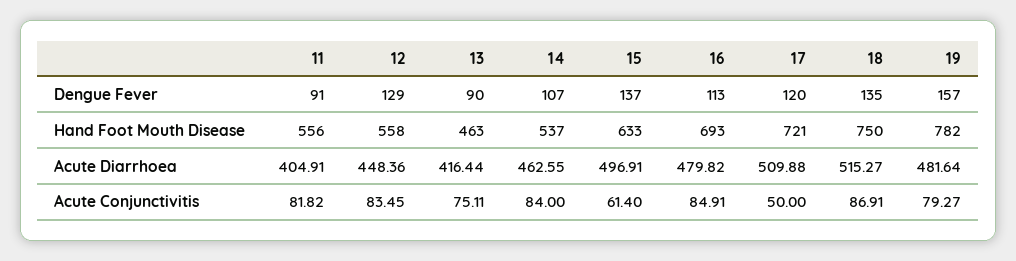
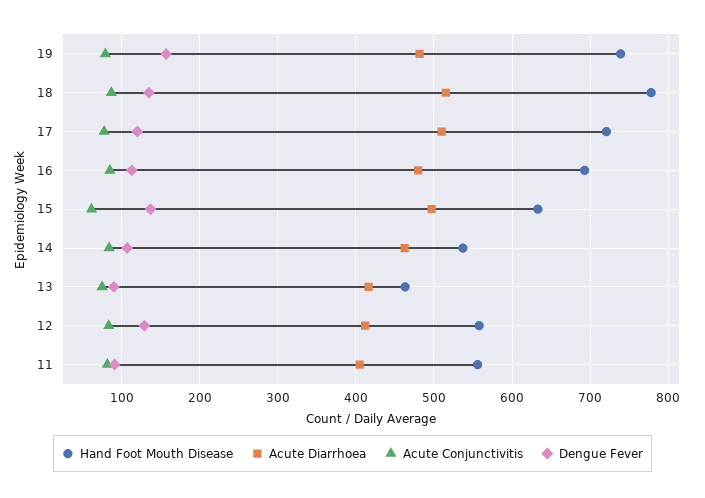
Hand Foot Mouth Disease, 18: 750 -> 780
Hand Foot Mouth Disease, 19: 782 -> 740
Acute Diarrhoea, 12: 448.36 -> 410
Acute Conjunctivitis, 17: 50 -> 80

